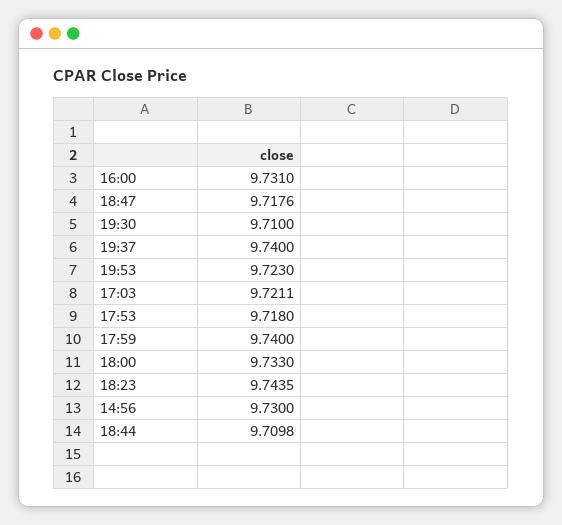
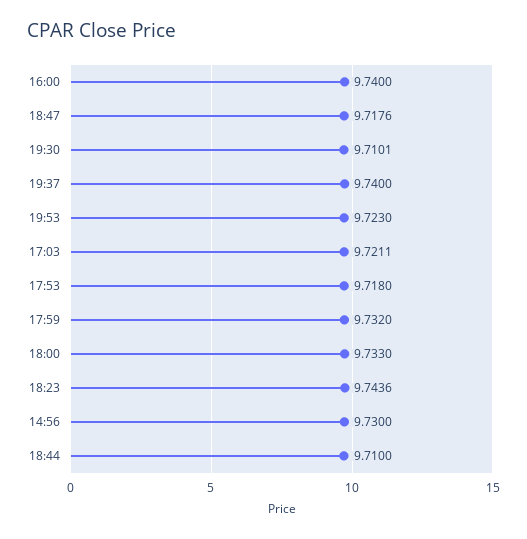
16:00: 9.731 -> 9.74
19:30: 9.71 -> 9.7101
17:59: 9.74 -> 9.732
18:23: 9.7435 -> 9.7436
18:44: 9.7098 -> 9.71

